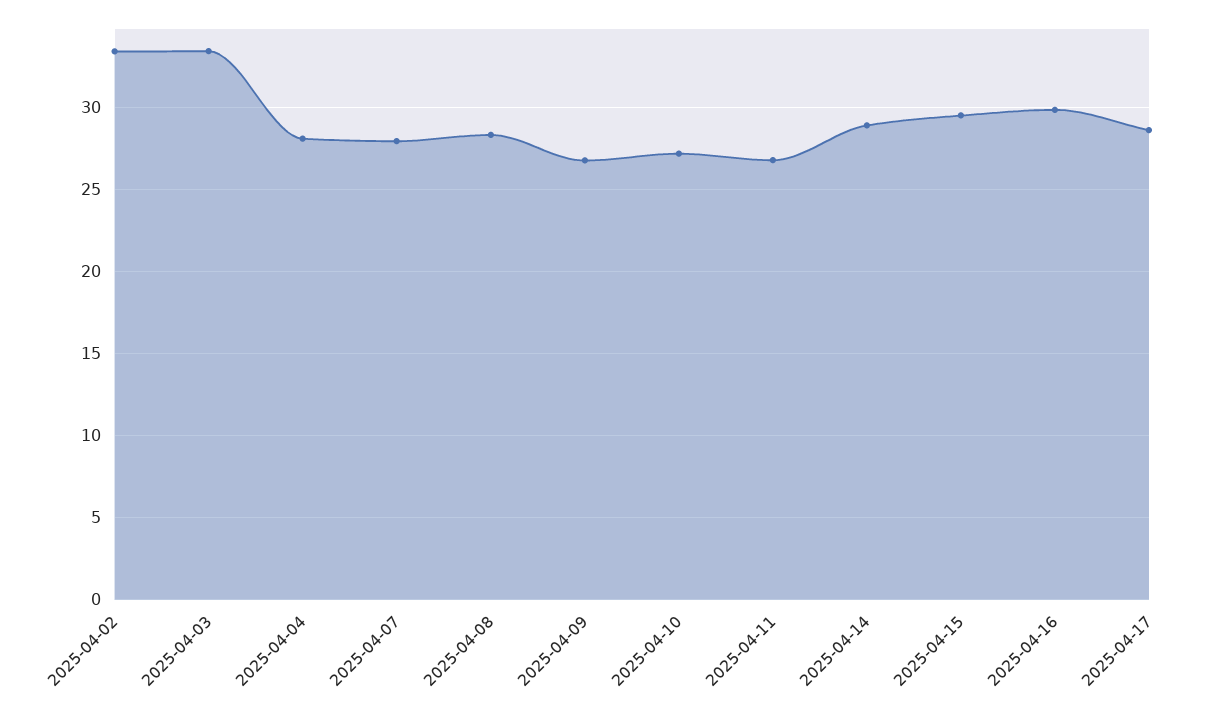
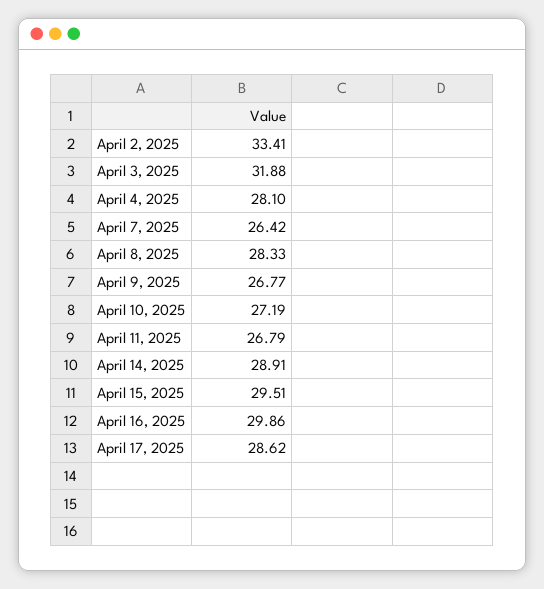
2025-04-03: 33.5 -> 31.88
2025-04-07: 28 -> 26.42

